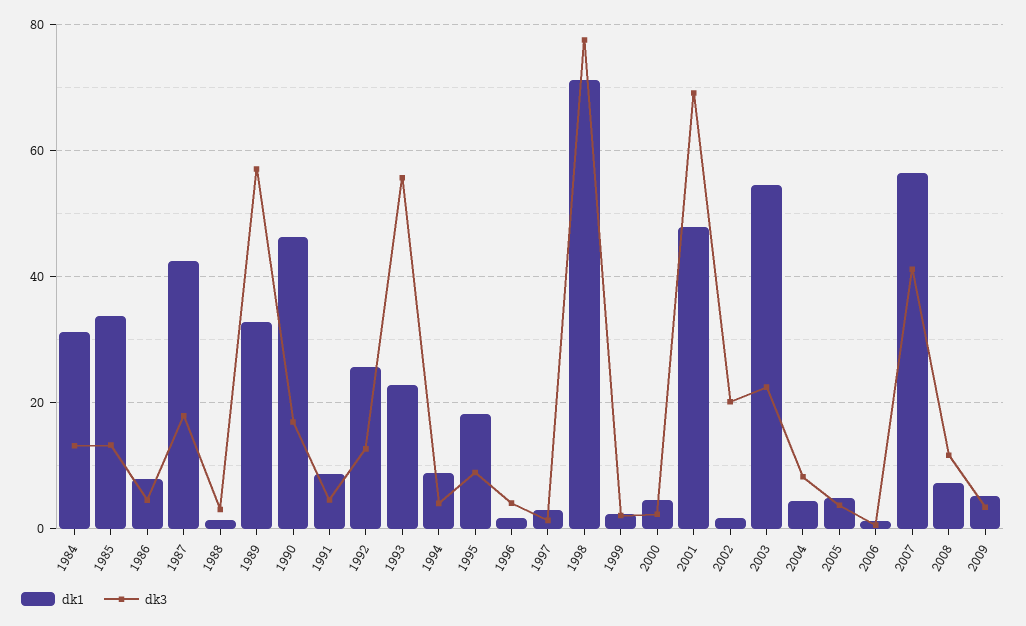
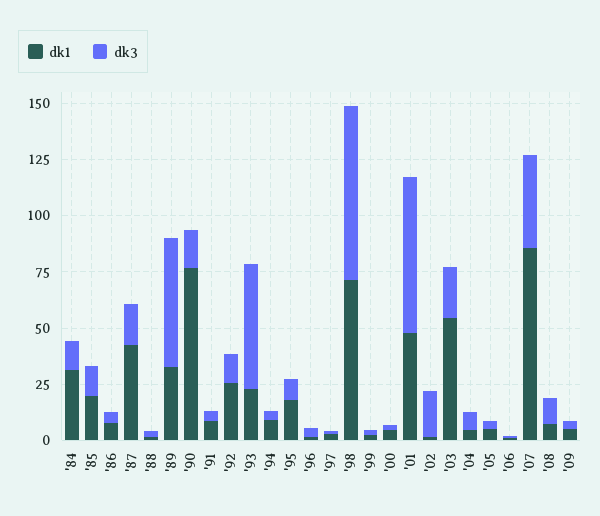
dk1, 1985: 34 -> 20
dk1, 1990: 46 -> 75
dk1, 2007: 56 -> 85

